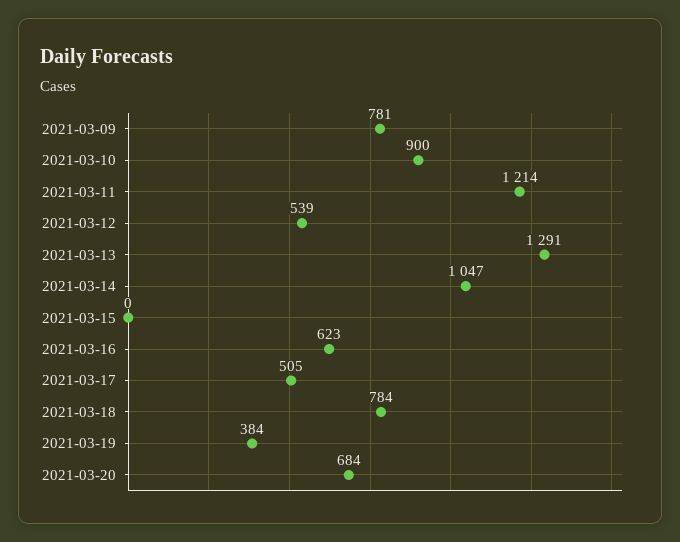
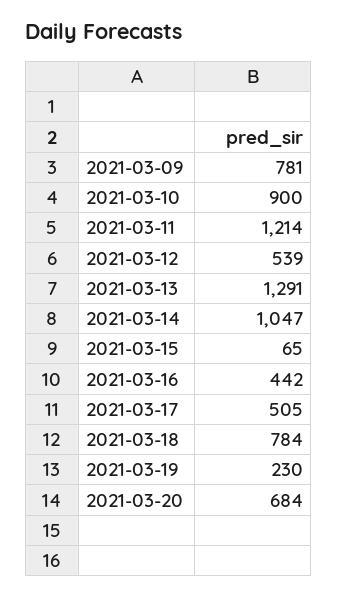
2021-03-15: 0 -> 65
2021-03-16: 623 -> 442
2021-03-19: 384 -> 230

